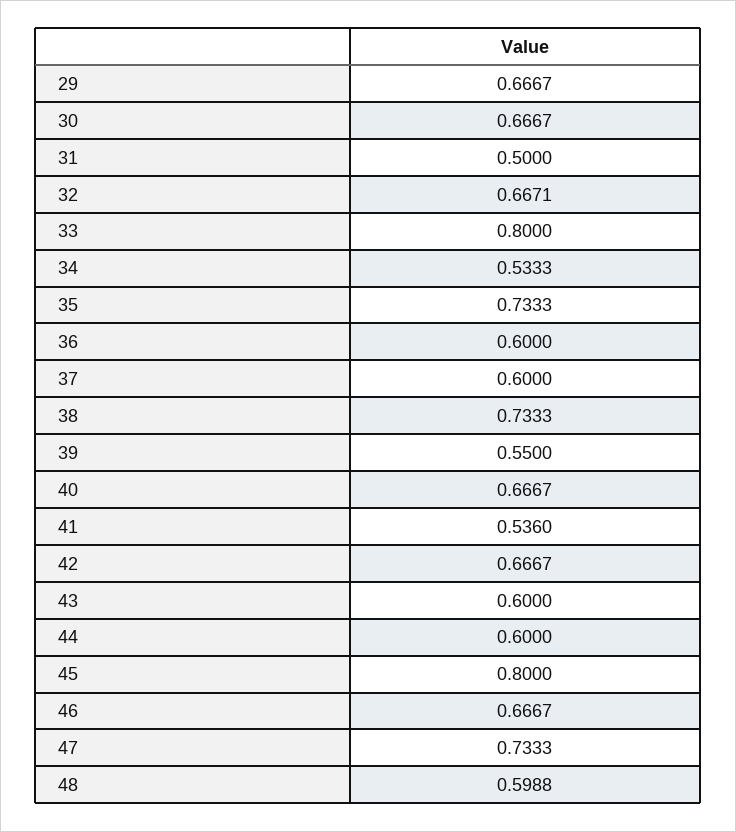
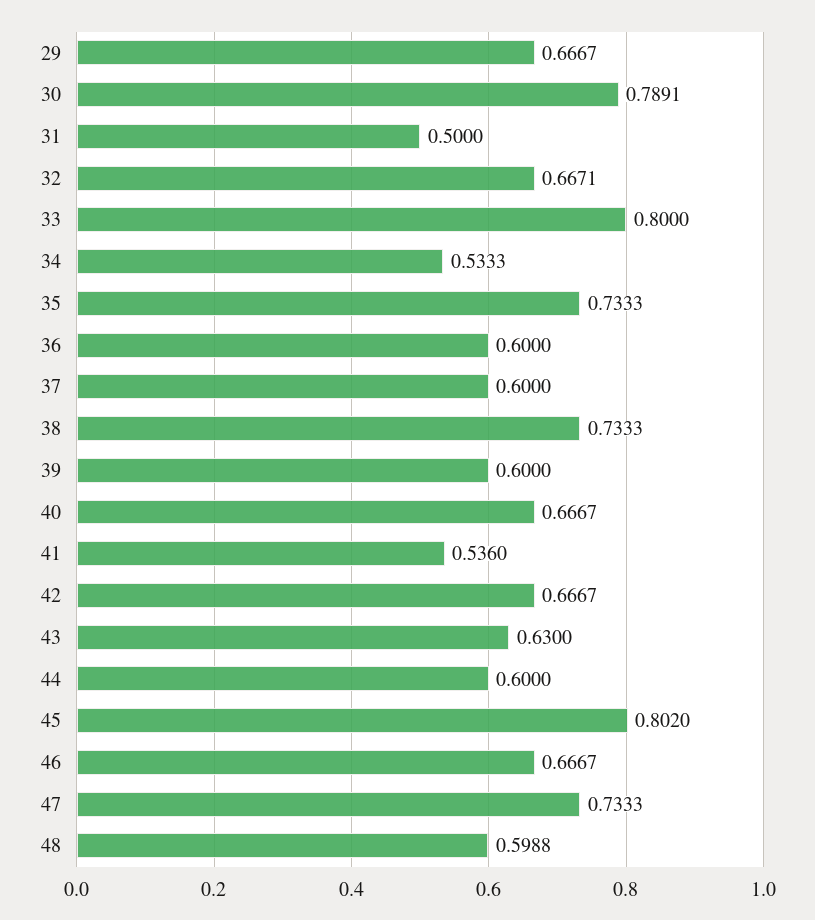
30: 0.6667 -> 0.7891
39: 0.55 -> 0.6
43: 0.6 -> 0.63
45: 0.8 -> 0.802

